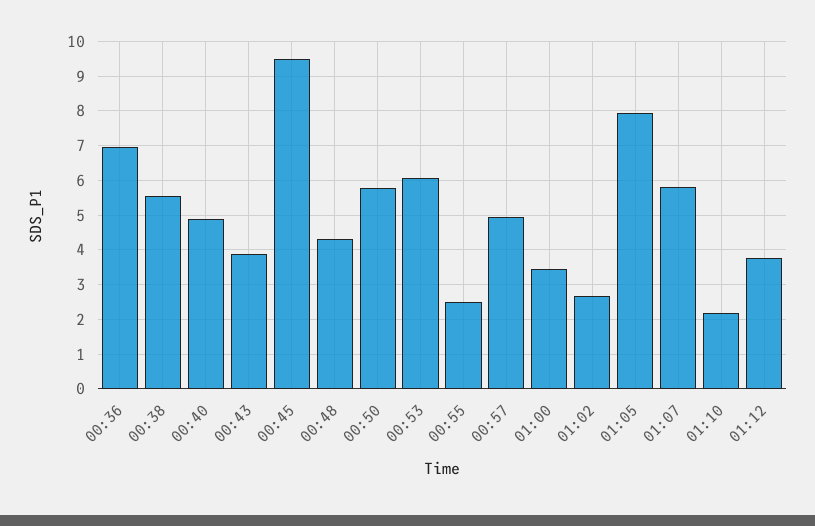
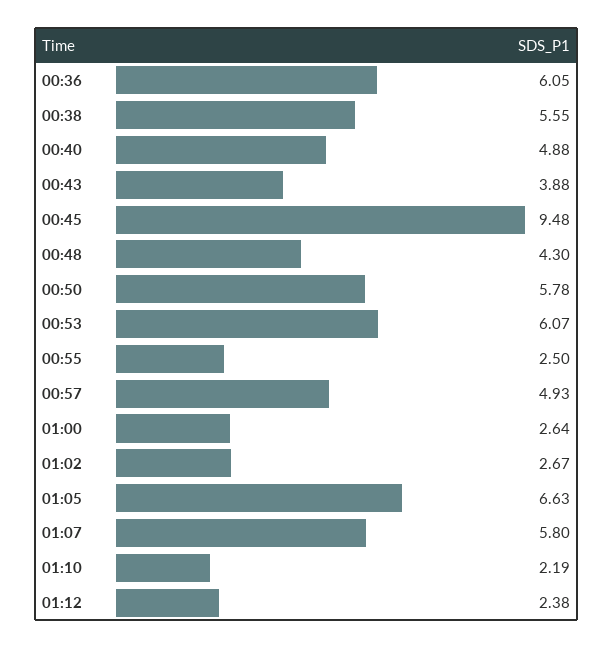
00:36: 7 -> 6.05
01:00: 3.4 -> 2.64
01:05: 8 -> 6.63
01:12: 3.8 -> 2.38

